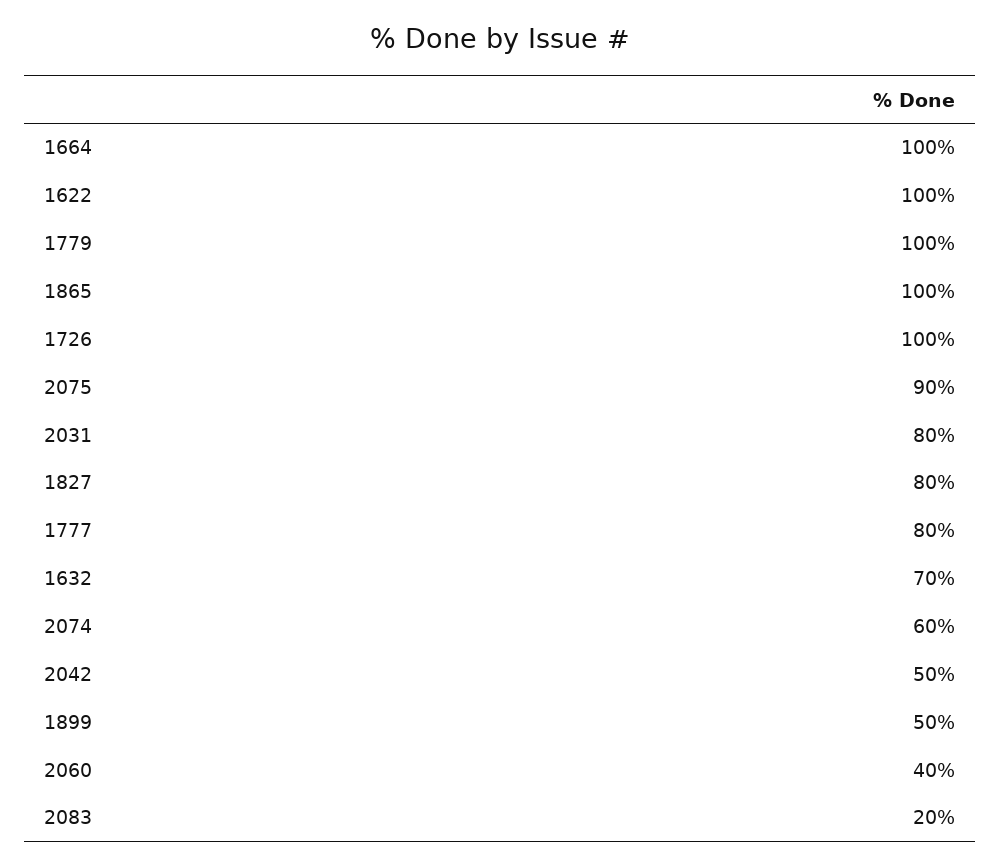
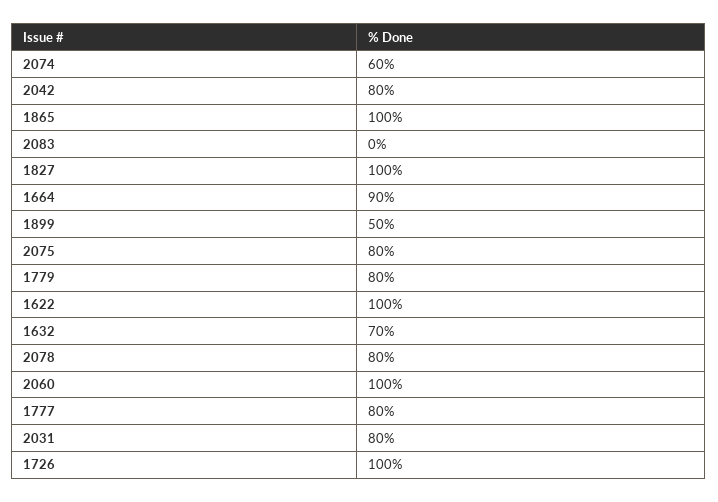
1664: 100 -> 90
1779: 100 -> 80
2075: 90 -> 80
1827: 80 -> 100
2042: 50 -> 80
2060: 40 -> 100
2083: 20 -> 0
2078: none -> 80

